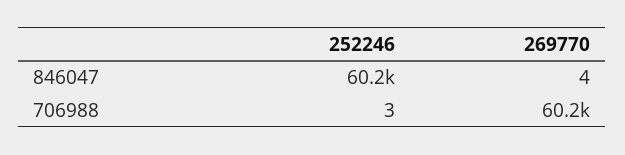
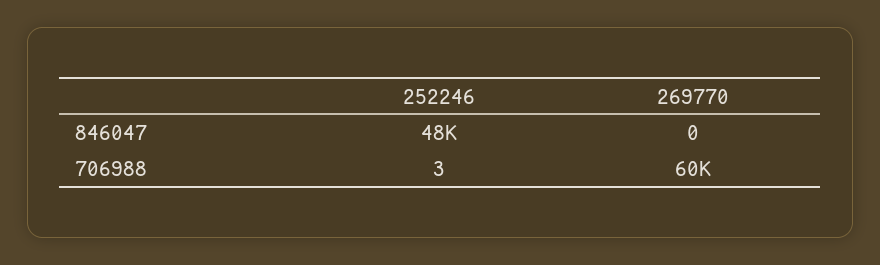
252246, 846047: 60200 -> 48000
269770, 846047: 4 -> 0

